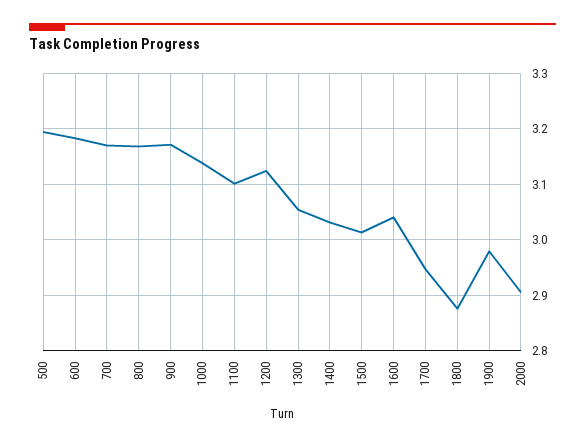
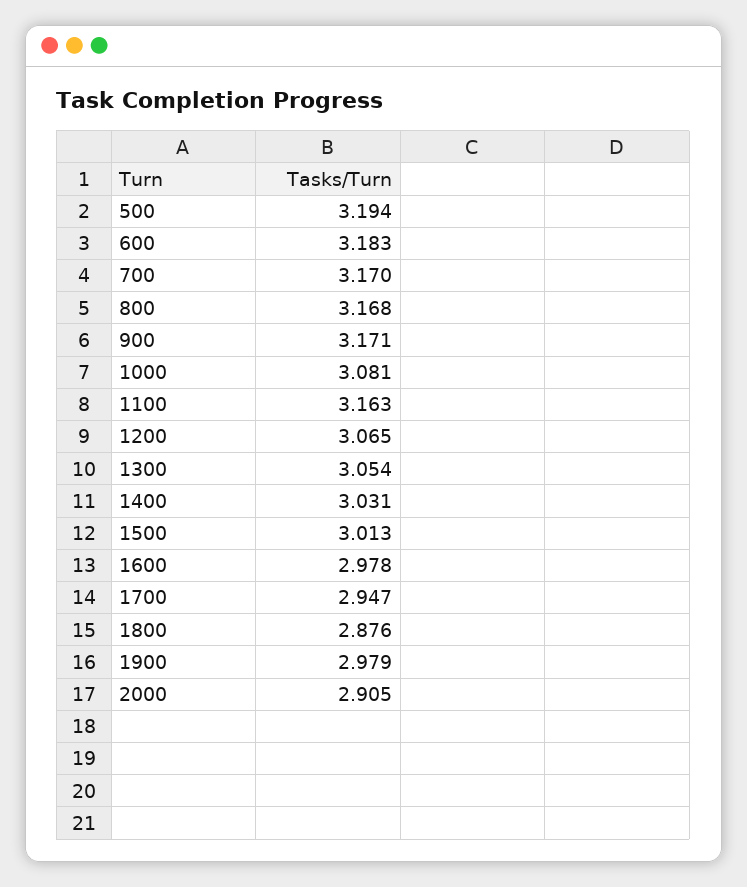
1000: 3.14 -> 3.081
1100: 3.1 -> 3.163
1200: 3.12 -> 3.065
1600: 3.04 -> 2.978

